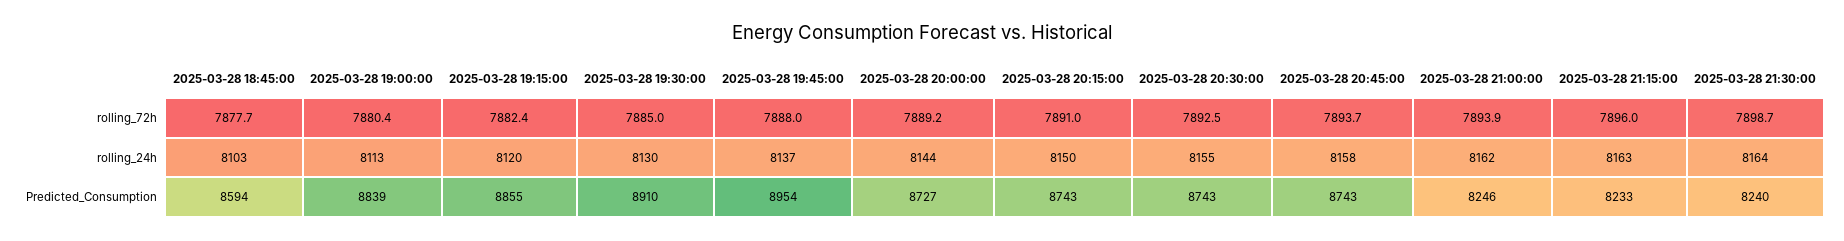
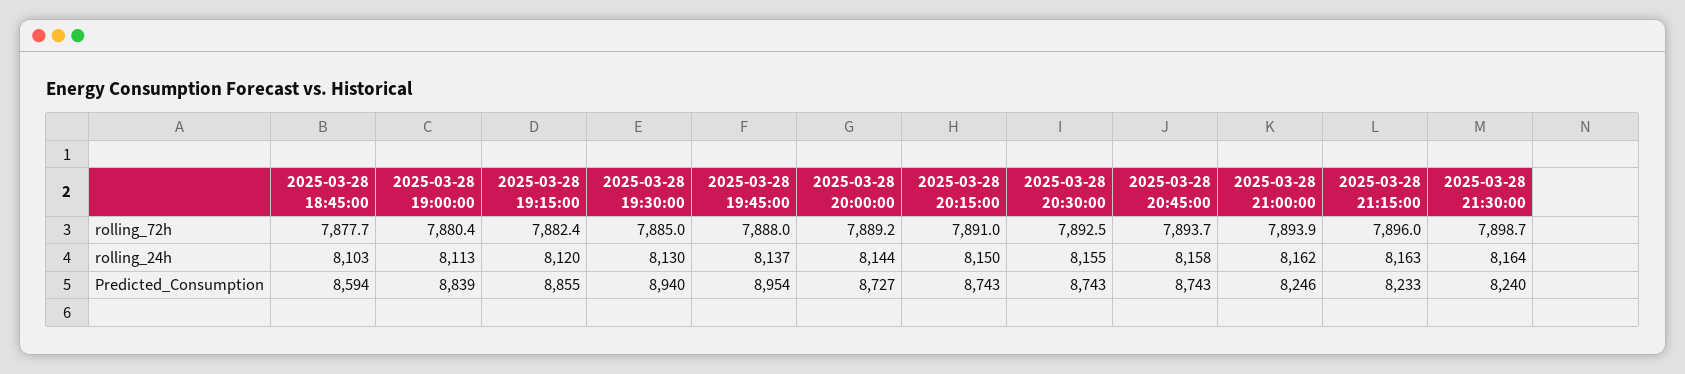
2025-03-28 19:30:00, Predicted_Consumption: 8910 -> 8940

